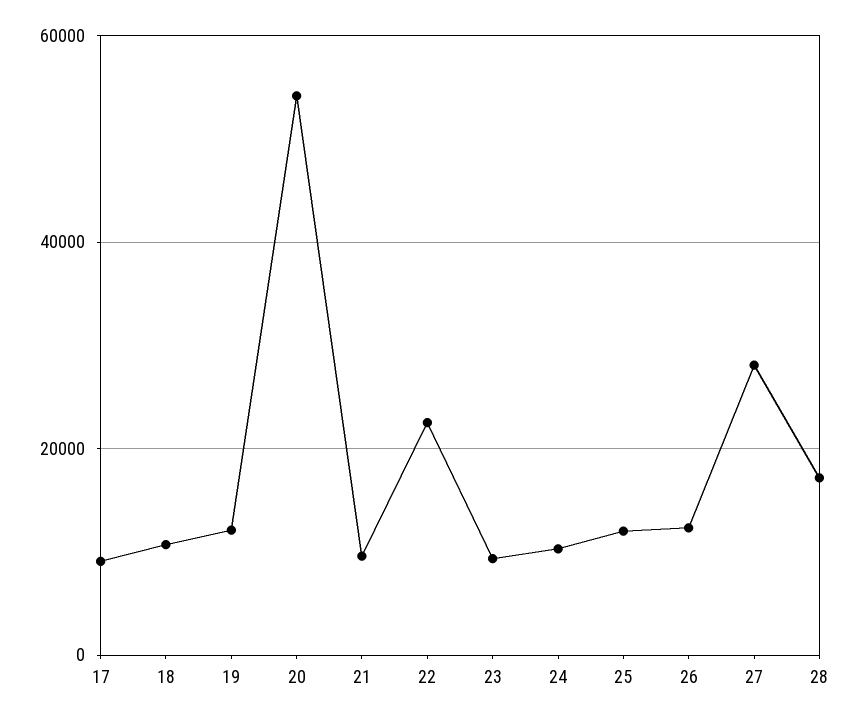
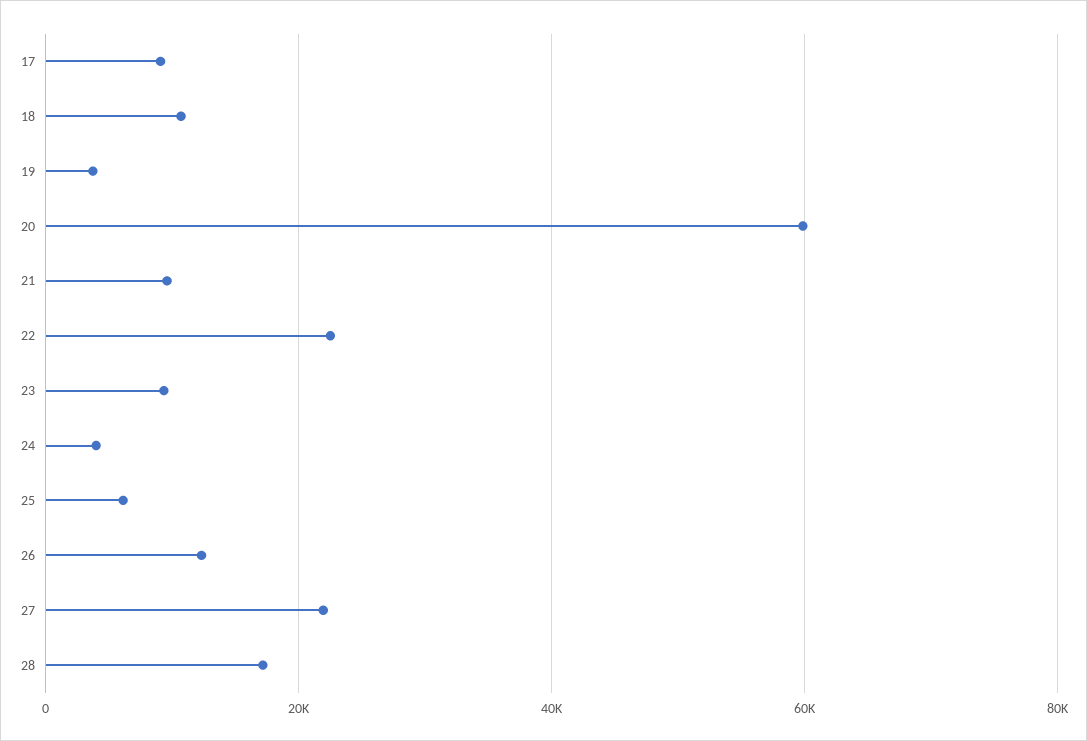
19: 12000 -> 4000
20: 54000 -> 60000
24: 10000 -> 4000
25: 12000 -> 6000
27: 28000 -> 22000

